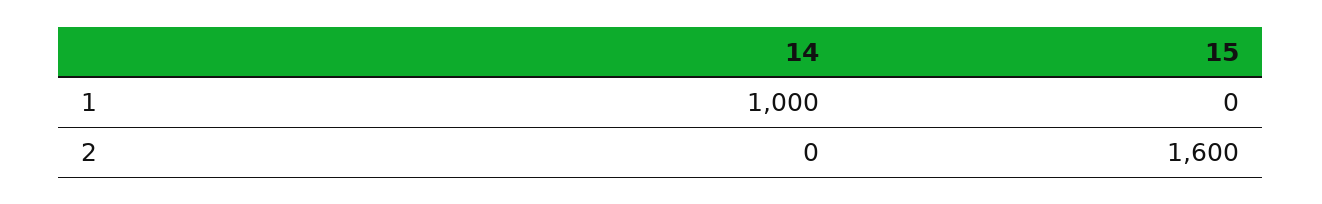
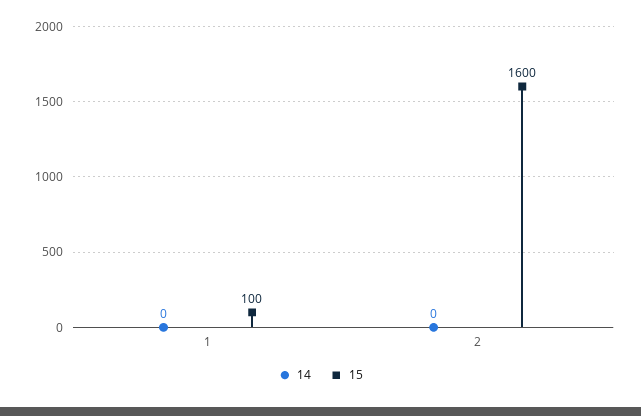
14, 1: 1000 -> 0
15, 1: 0 -> 100

